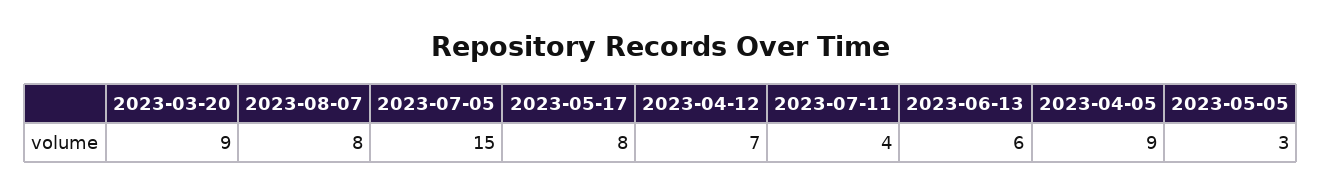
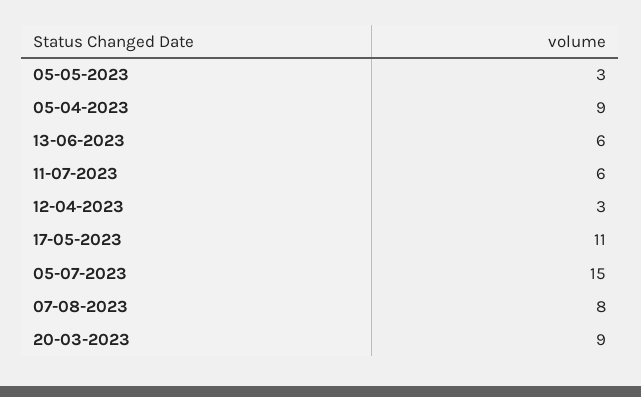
2023-05-17: 8 -> 11
2023-04-12: 7 -> 3
2023-07-11: 4 -> 6

